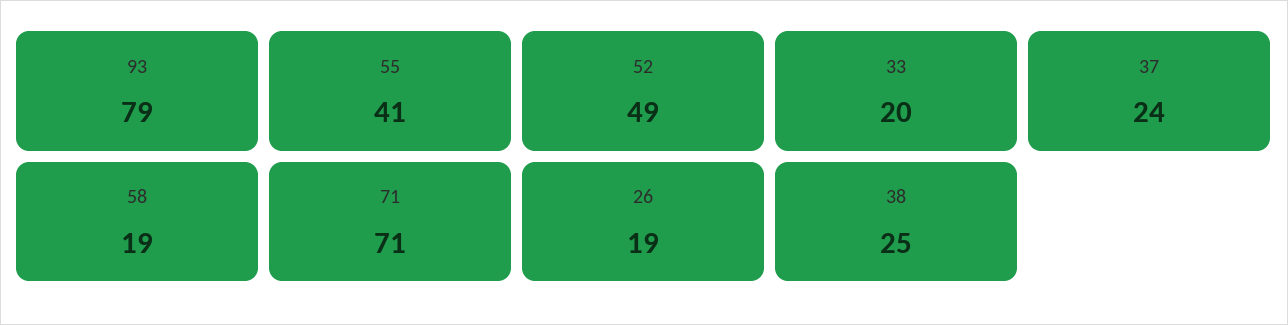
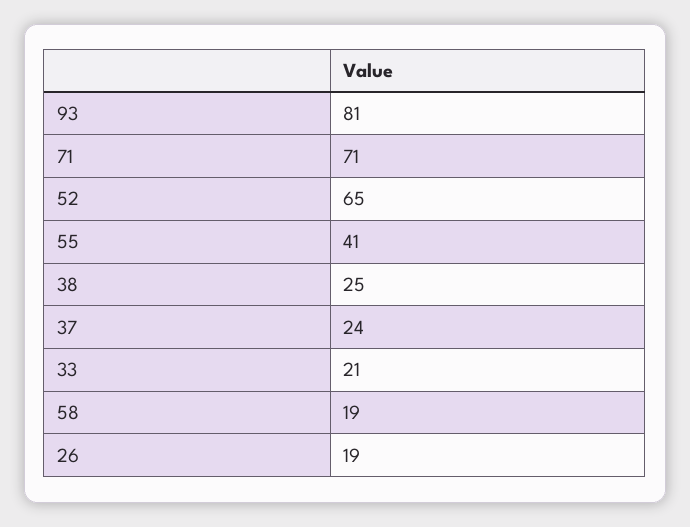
93: 79 -> 81
52: 49 -> 65
33: 20 -> 21

